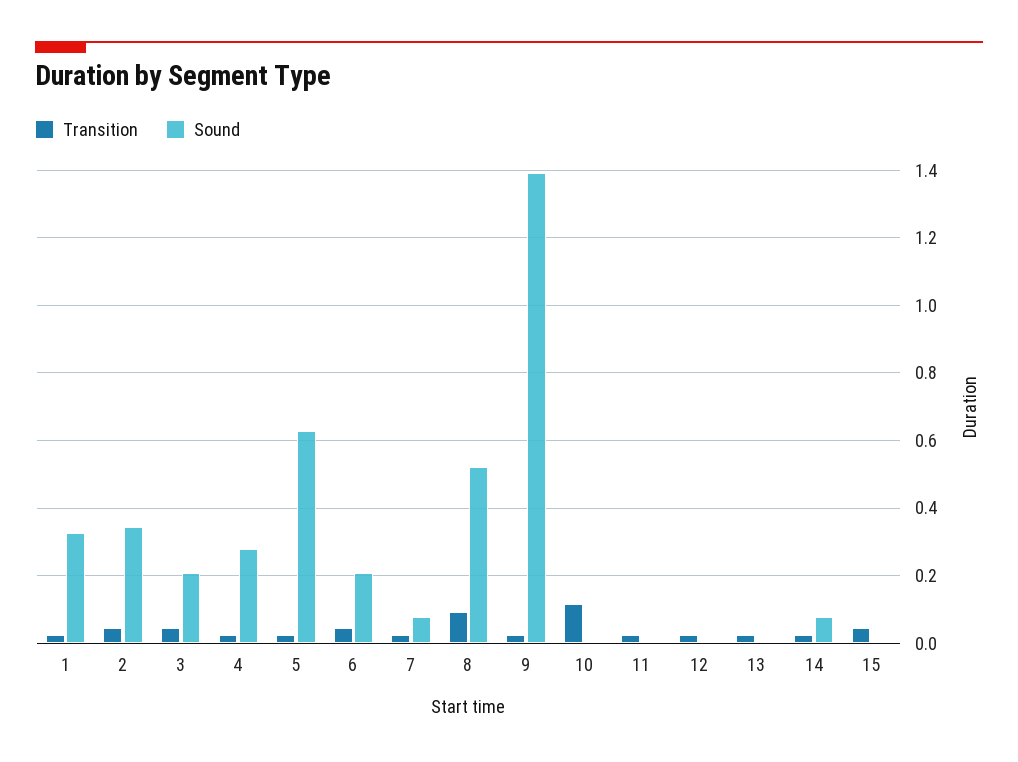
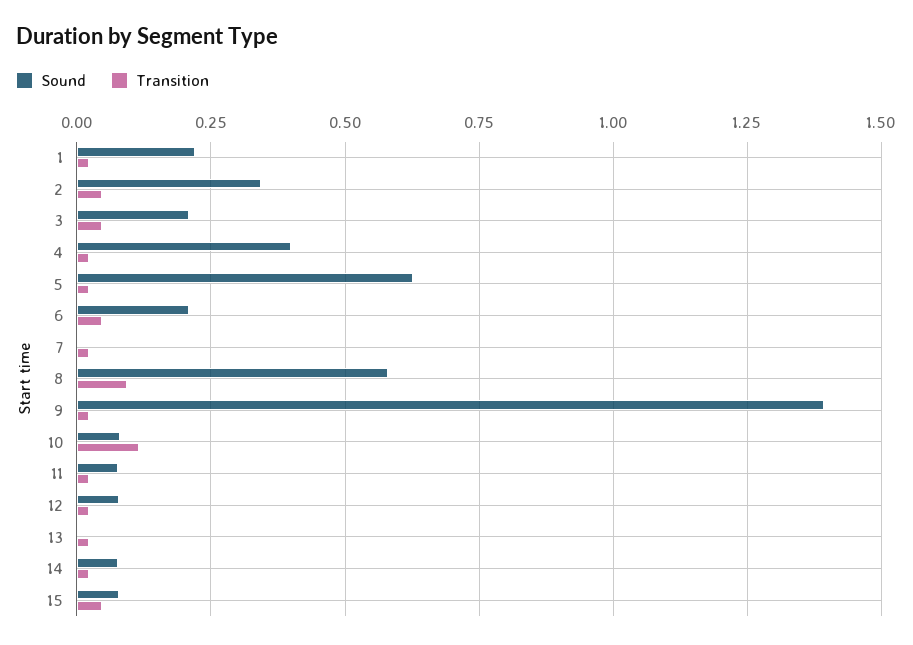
Sound, 1: 0.32 -> 0.225
Sound, 4: 0.28 -> 0.4
Sound, 7: 0.08 -> 0
Sound, 8: 0.52 -> 0.575
Sound, 10: 0 -> 0.075
Sound, 11: 0 -> 0.075
Sound, 12: 0 -> 0.075
Sound, 15: 0 -> 0.075

